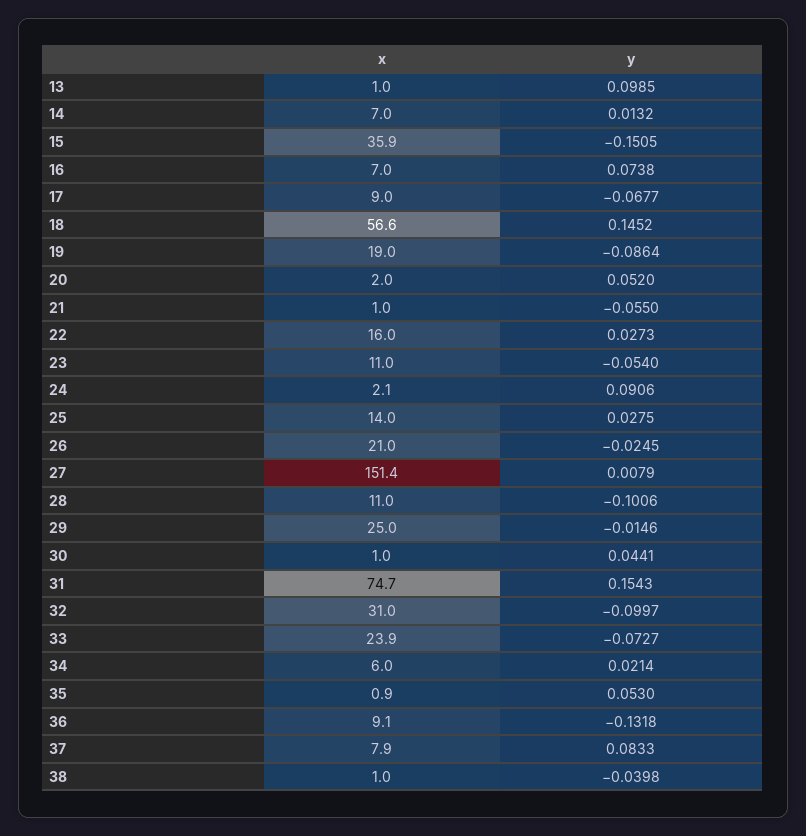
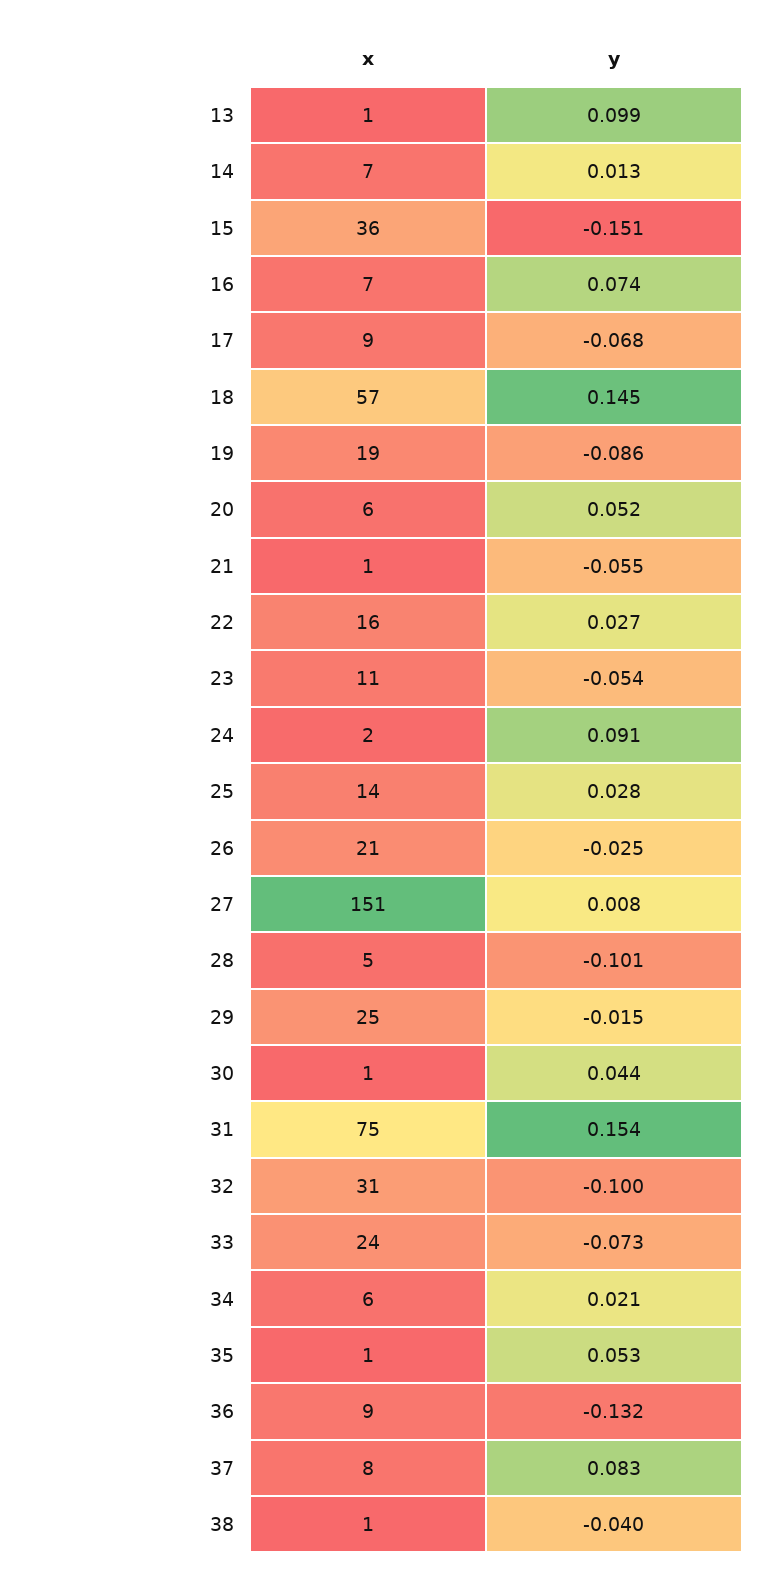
x, 20: 2 -> 6
x, 28: 11 -> 5

